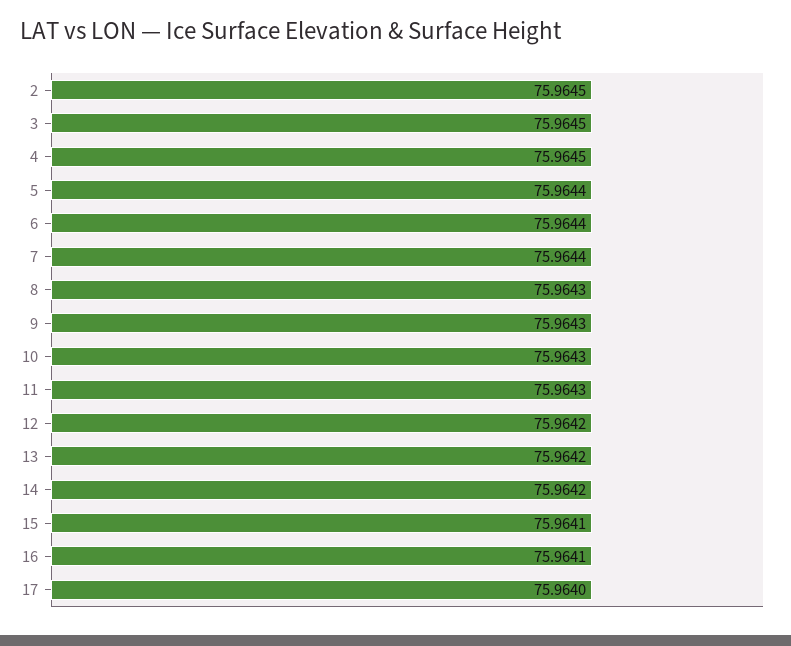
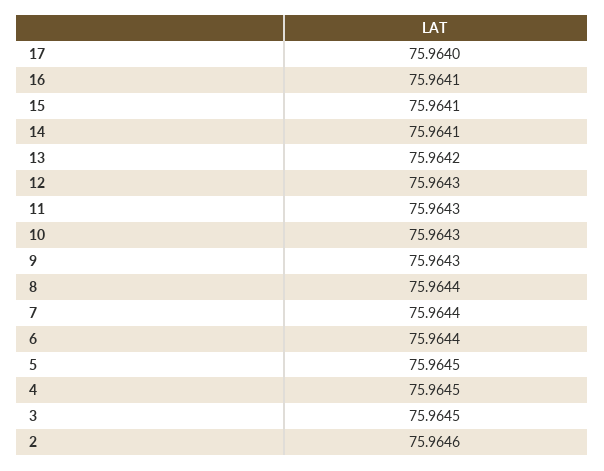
2: 75.9645 -> 75.9646
5: 75.9644 -> 75.9645
8: 75.9643 -> 75.9644
12: 75.9642 -> 75.9643
14: 75.9642 -> 75.9641

